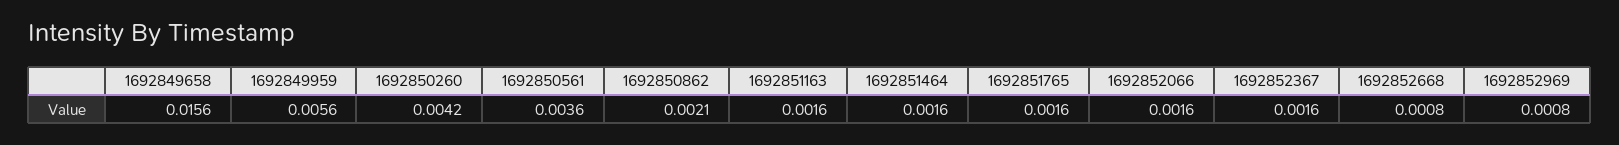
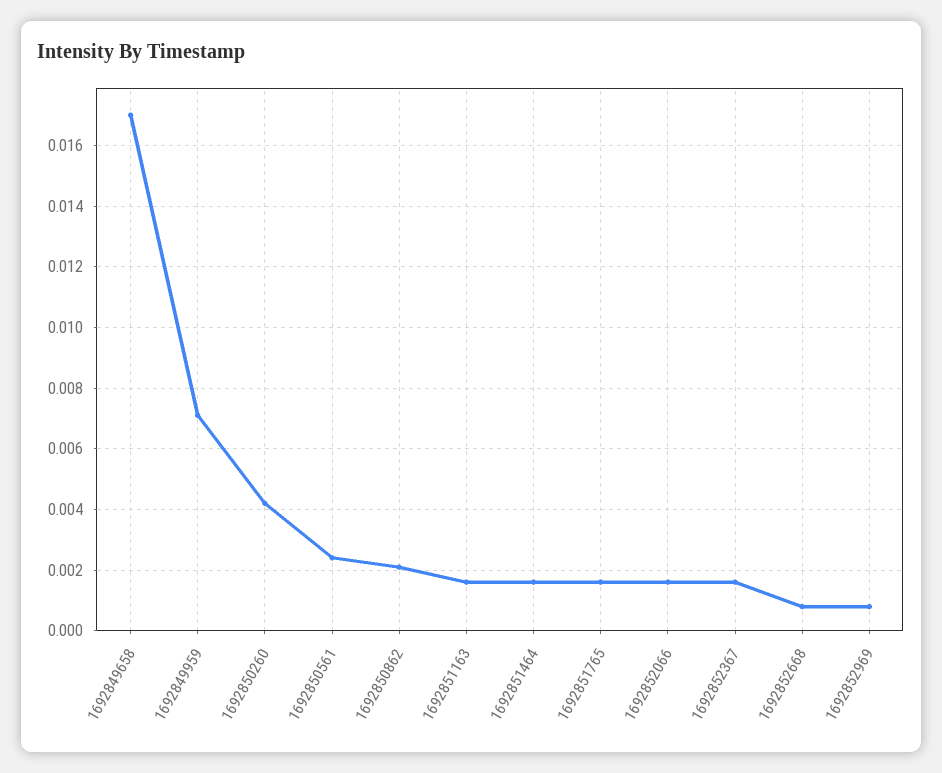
1692849658: 0.0156 -> 0.017
1692849959: 0.0056 -> 0.007
1692850561: 0.0036 -> 0.0025

